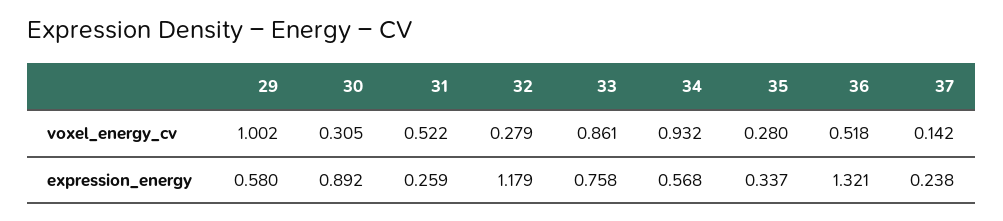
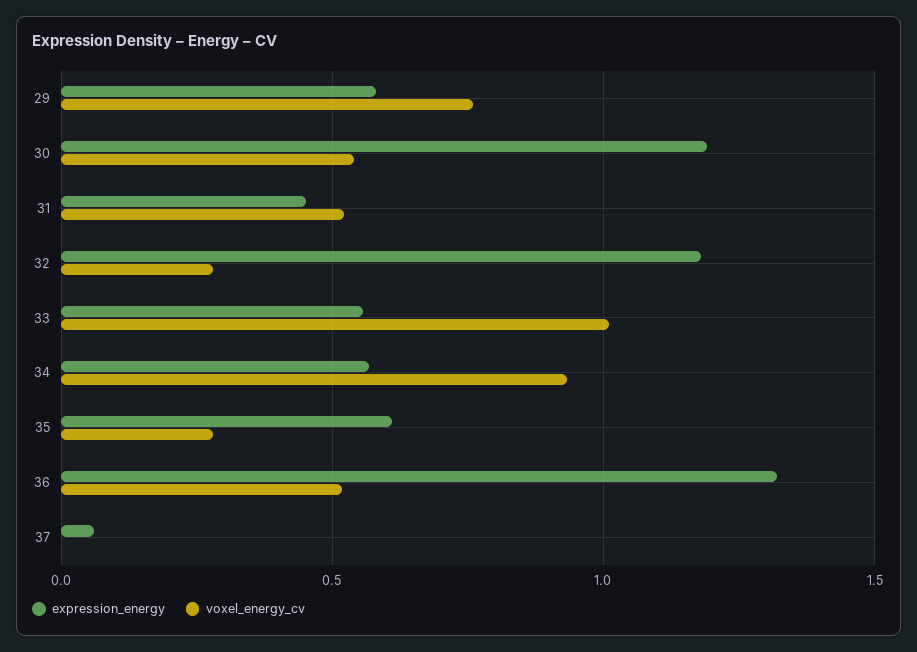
voxel_energy_cv, 29: 1.002 -> 0.75
voxel_energy_cv, 30: 0.305 -> 0.55
voxel_energy_cv, 33: 0.861 -> 1
voxel_energy_cv, 37: 0.142 -> 0
expression_energy, 30: 0.892 -> 1.2
expression_energy, 31: 0.259 -> 0.45
expression_energy, 33: 0.758 -> 0.55
expression_energy, 35: 0.337 -> 0.6
expression_energy, 37: 0.238 -> 0.05

